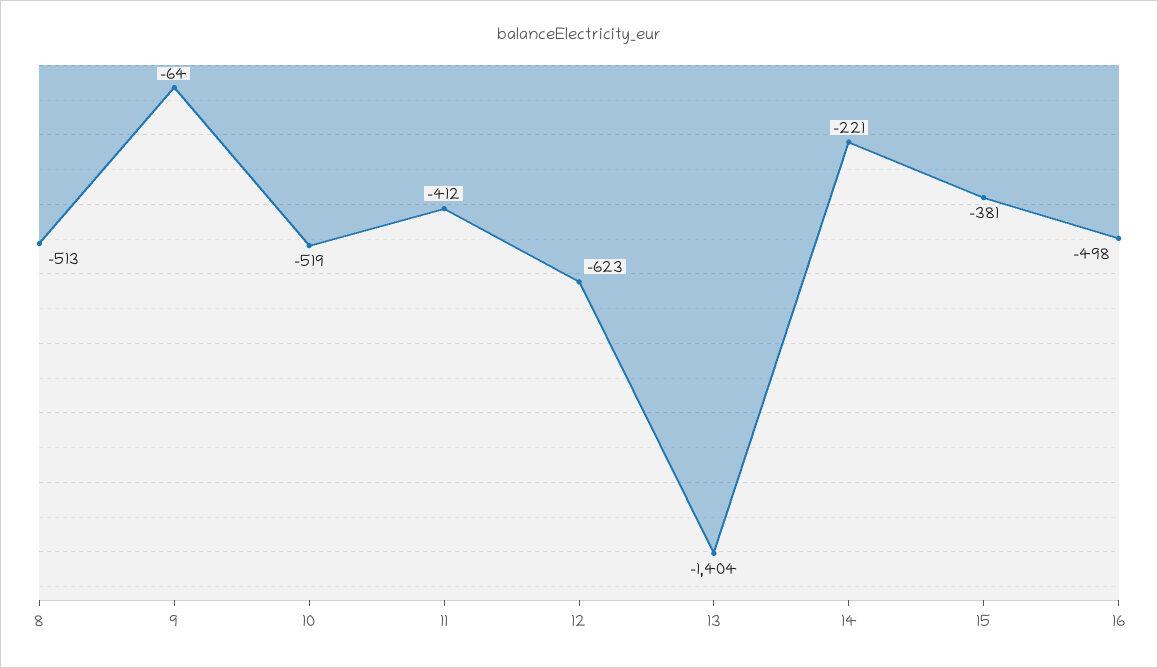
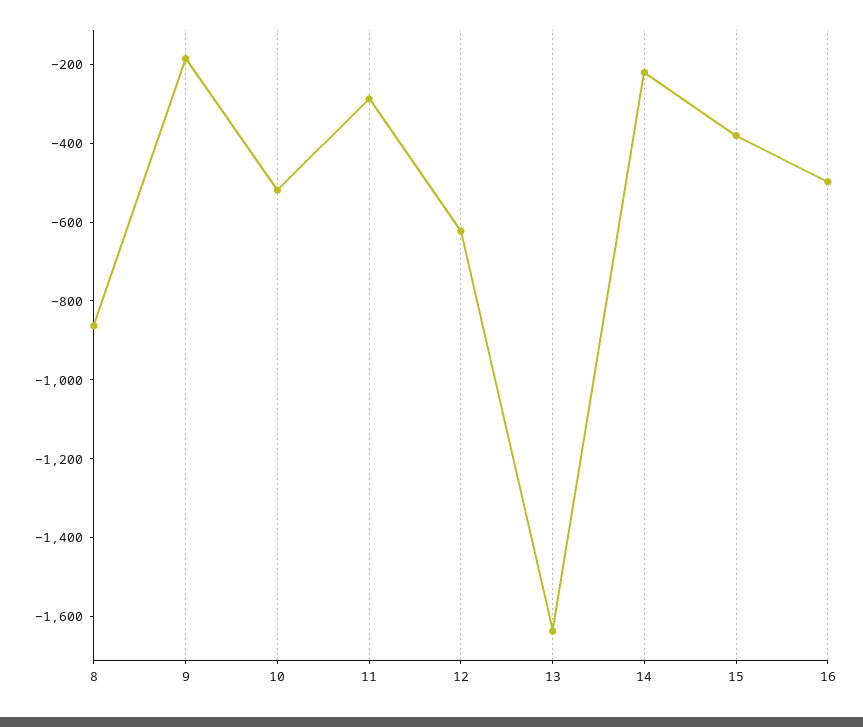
8: -513 -> -850
9: -64 -> -200
11: -412 -> -300
13: -1404 -> -1650

